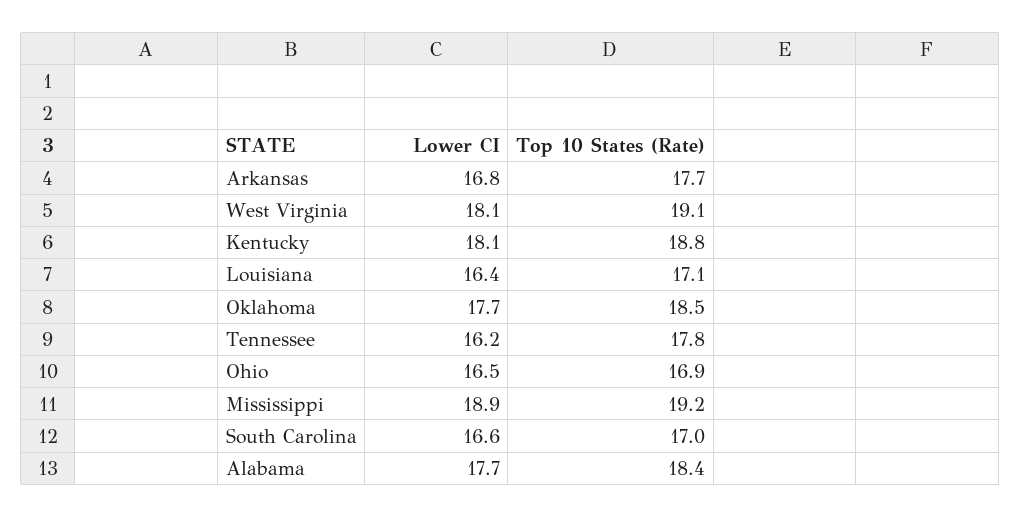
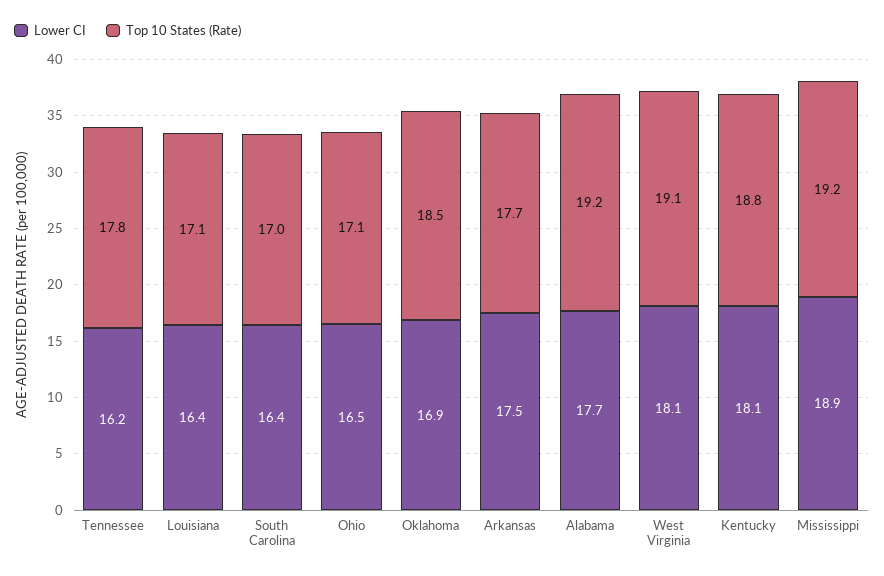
Lower CI, Arkansas: 16.8 -> 17.5
Lower CI, Oklahoma: 17.7 -> 16.9
Top 10 States (Rate), Ohio: 16.9 -> 17.1
Lower CI, South Carolina: 16.6 -> 16.4
Top 10 States (Rate), Alabama: 18.4 -> 19.2

